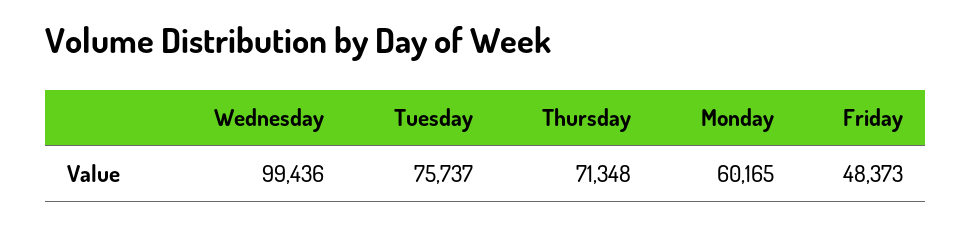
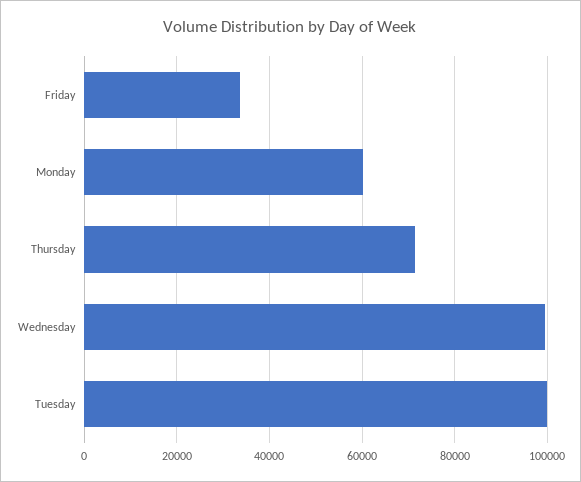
Tuesday: 75737 -> 100000
Friday: 48373 -> 34000

